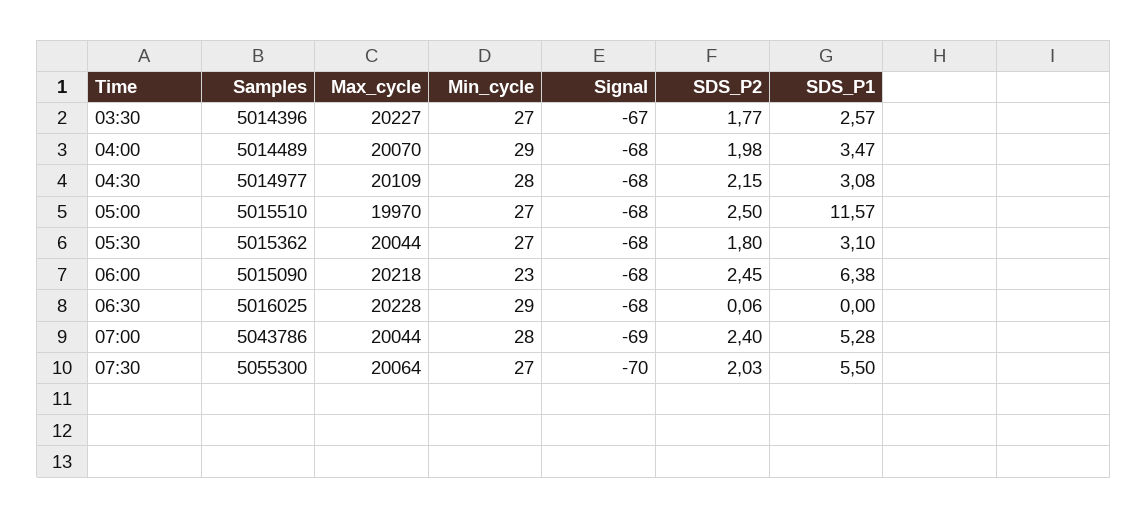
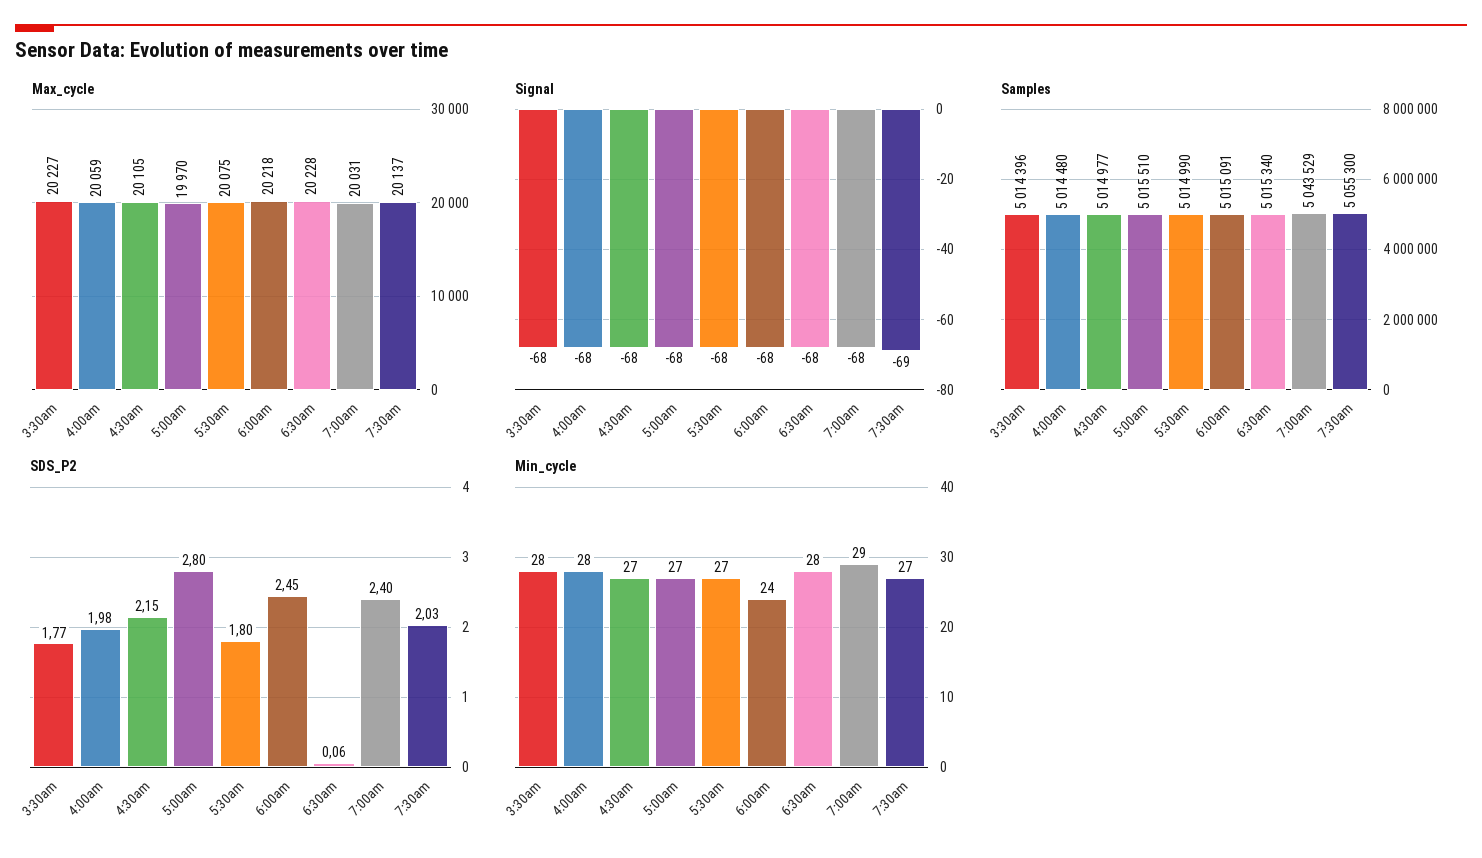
Min_cycle, 03:30: 27 -> 28
Signal, 03:30: -67 -> -68
SDS_P1, 03:30: 2.57 -> none
Samples, 04:00: 5014489 -> 5014480
Max_cycle, 04:00: 20070 -> 20059
Min_cycle, 04:00: 29 -> 28
SDS_P1, 04:00: 3.47 -> none
Max_cycle, 04:30: 20109 -> 20105
Min_cycle, 04:30: 28 -> 27
SDS_P1, 04:30: 3.08 -> none
SDS_P2, 05:00: 2.5 -> 2.8
SDS_P1, 05:00: 11.57 -> none
Samples, 05:30: 5015362 -> 5014990
Max_cycle, 05:30: 20044 -> 20075
SDS_P1, 05:30: 3.1 -> none
Samples, 06:00: 5015090 -> 5015091
Min_cycle, 06:00: 23 -> 24
SDS_P1, 06:00: 6.38 -> none
Samples, 06:30: 5016025 -> 5015340
Min_cycle, 06:30: 29 -> 28
SDS_P1, 06:30: 0 -> none
Samples, 07:00: 5043786 -> 5043529
Max_cycle, 07:00: 20044 -> 20031
Min_cycle, 07:00: 28 -> 29
Signal, 07:00: -69 -> -68
SDS_P1, 07:00: 5.28 -> none
Max_cycle, 07:30: 20064 -> 20137
Signal, 07:30: -70 -> -69
SDS_P1, 07:30: 5.5 -> none

